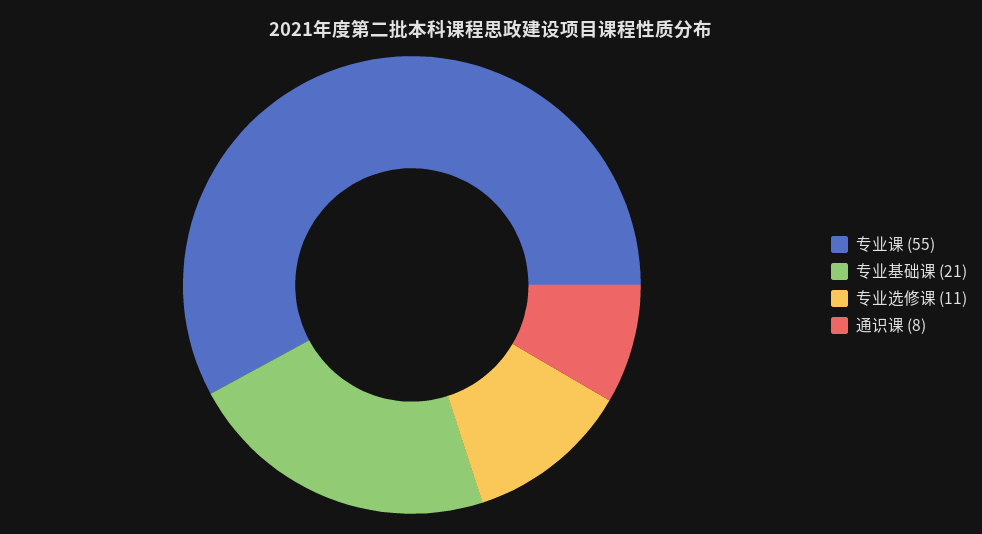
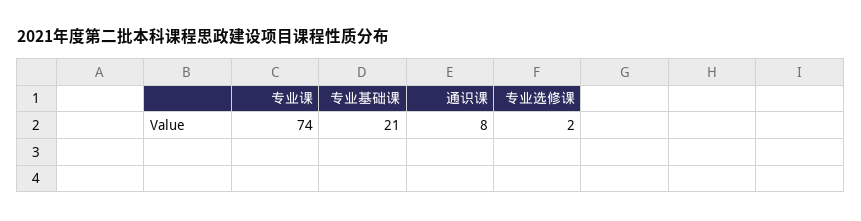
专业课: 55 -> 74
专业选修课: 11 -> 2

